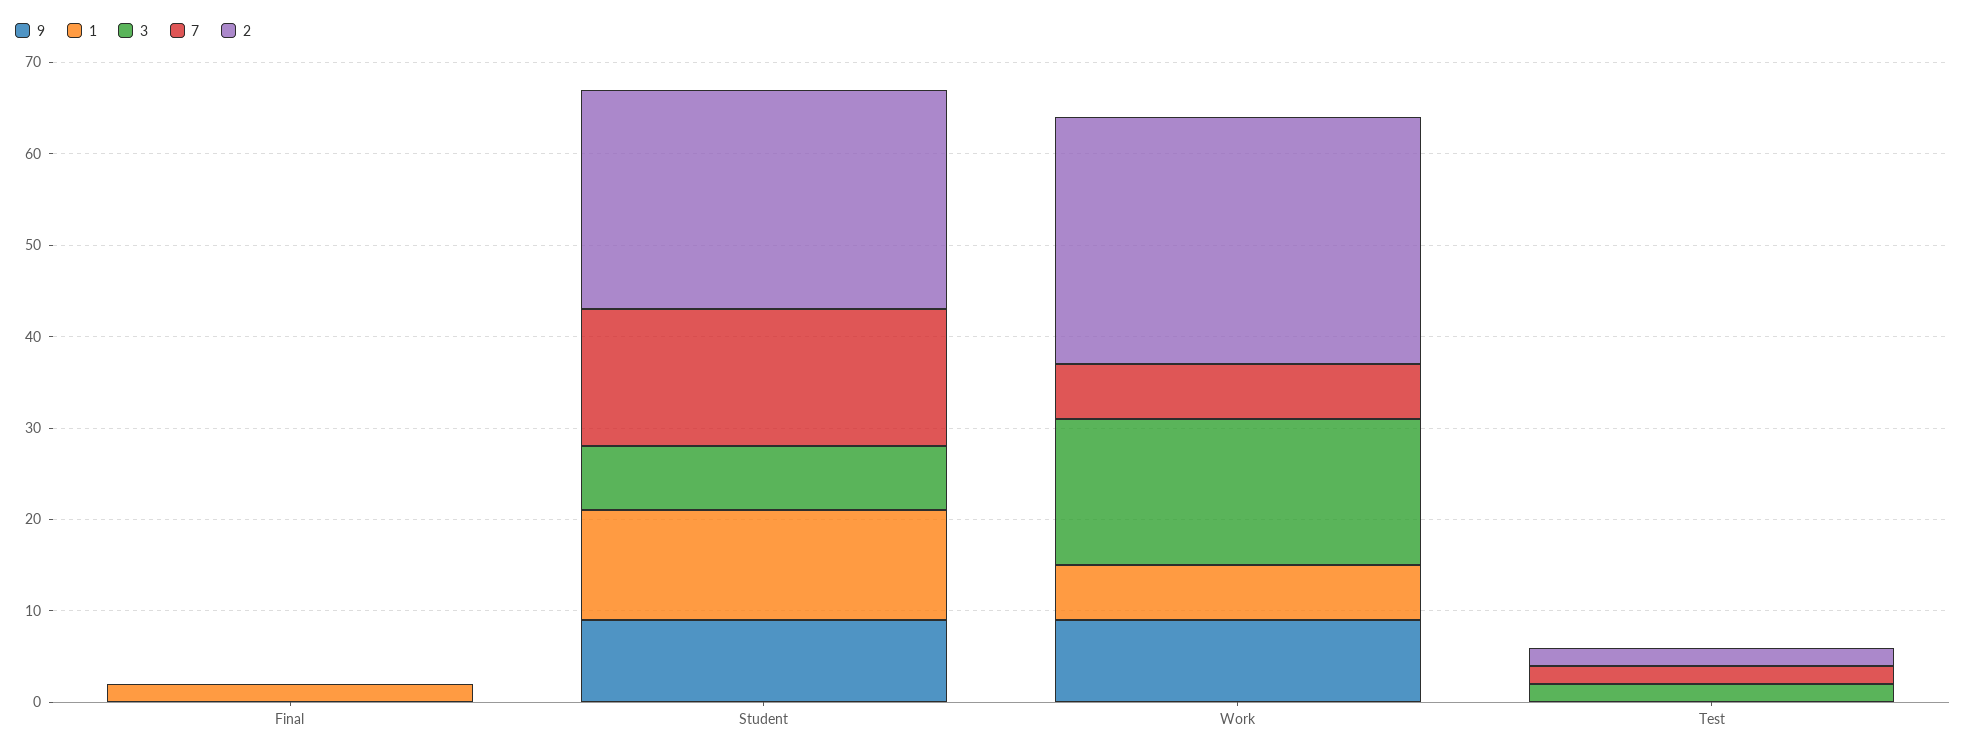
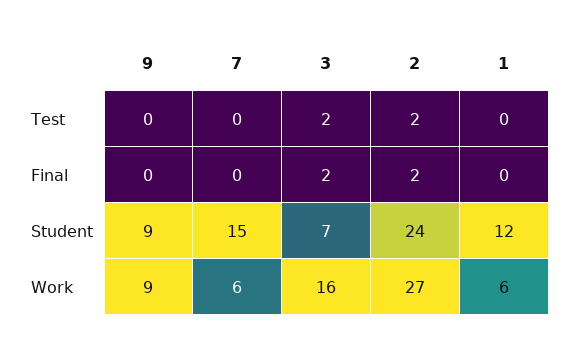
1, Final: 2 -> 0
3, Final: 0 -> 2
2, Final: 0 -> 2
7, Test: 2 -> 0

